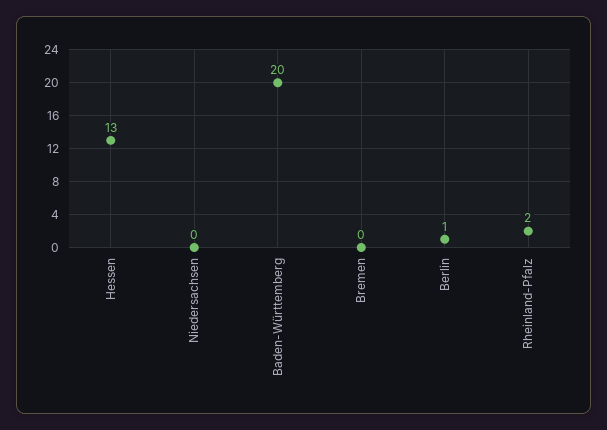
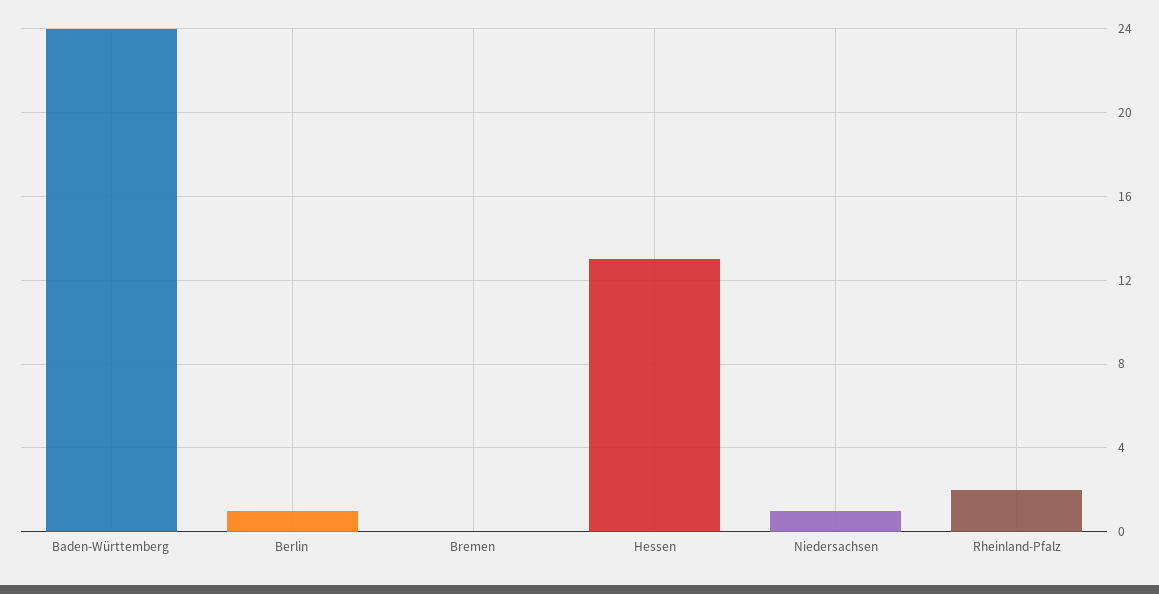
Niedersachsen: 0 -> 1
Baden-Württemberg: 20 -> 24

